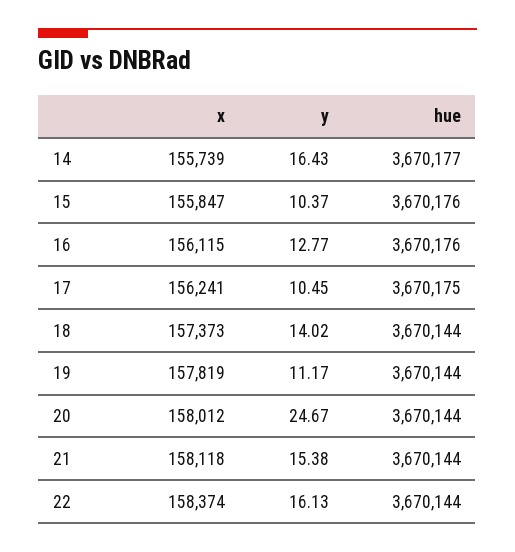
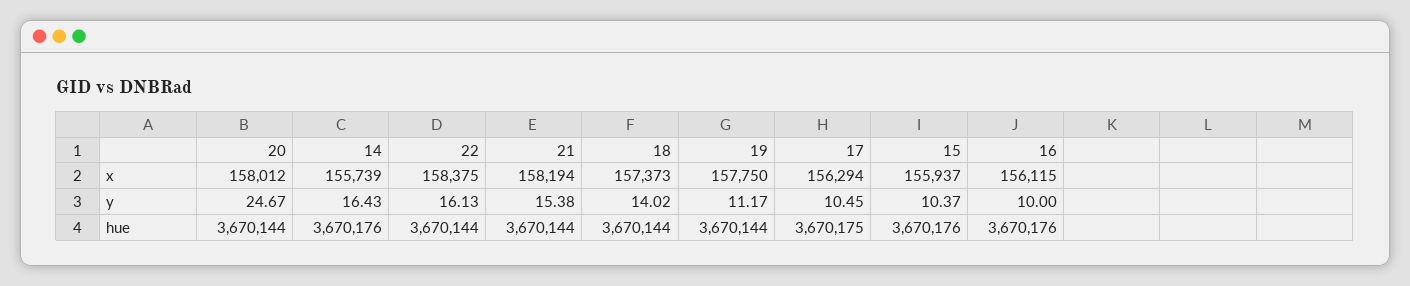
hue, 14: 3670177 -> 3670176
x, 15: 155847 -> 155937
y, 16: 12.77 -> 10
x, 17: 156241 -> 156294
x, 19: 157819 -> 157750
x, 21: 158118 -> 158194
x, 22: 158374 -> 158375

